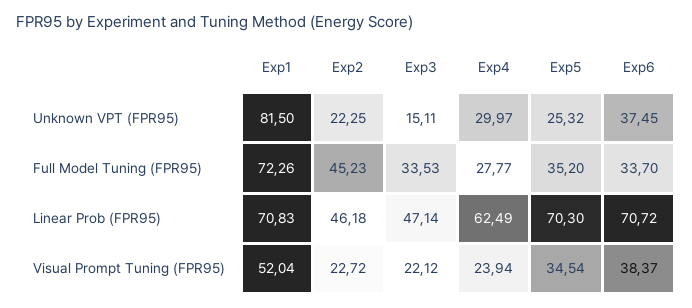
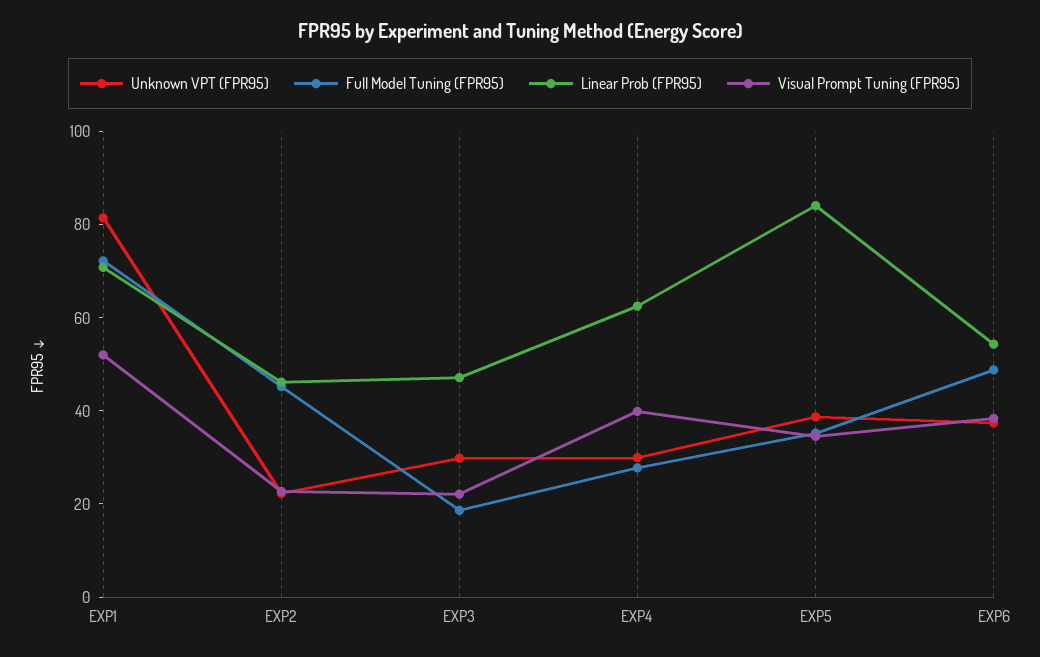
Unknown VPT (FPR95), Exp3: 15.11 -> 30
Unknown VPT (FPR95), Exp5: 25.32 -> 40
Full Model Tuning (FPR95), Exp3: 33.53 -> 20
Full Model Tuning (FPR95), Exp6: 33.7 -> 50
Linear Prob (FPR95), Exp5: 70.3 -> 85
Linear Prob (FPR95), Exp6: 70.72 -> 55
Visual Prompt Tuning (FPR95), Exp4: 23.94 -> 40

